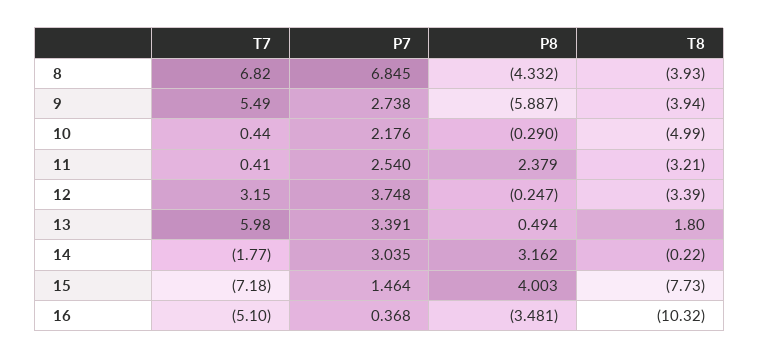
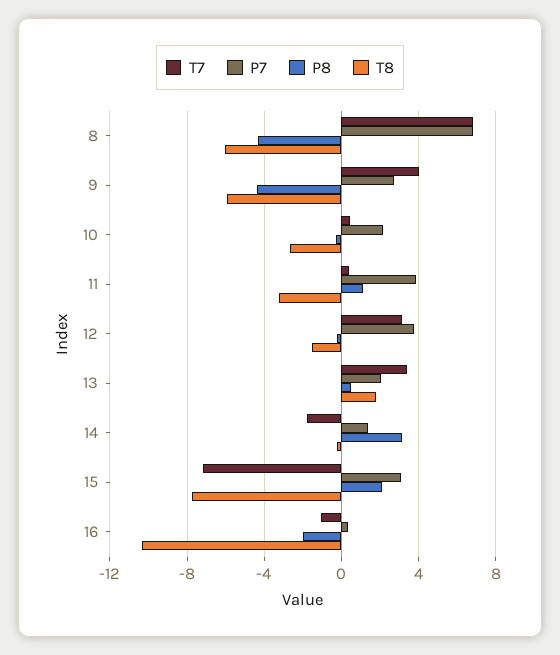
T8, 8: -3.93 -> -6
T7, 9: 5.49 -> 4
P8, 9: -5.887 -> -4.5
T8, 9: -3.94 -> -6
T8, 10: -4.99 -> -2.5
P7, 11: 2.54 -> 4
P8, 11: 2.379 -> 1
T8, 12: -3.39 -> -1.5
T7, 13: 5.98 -> 3.5
P7, 13: 3.391 -> 2
P7, 14: 3.035 -> 1.5
P7, 15: 1.464 -> 3
P8, 15: 4.003 -> 2
T7, 16: -5.1 -> -1
P8, 16: -3.481 -> -2

